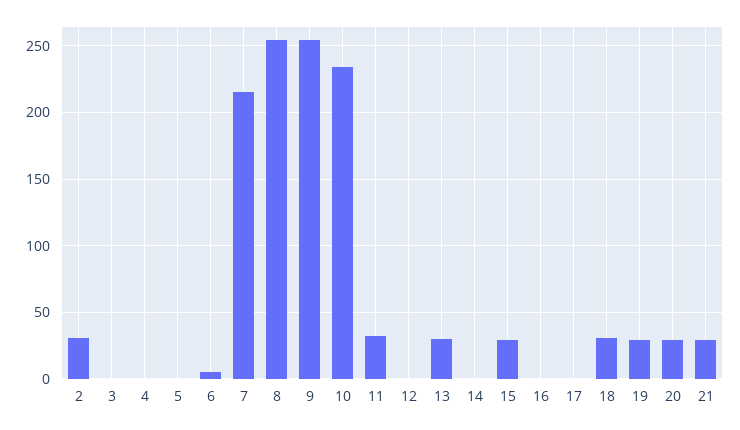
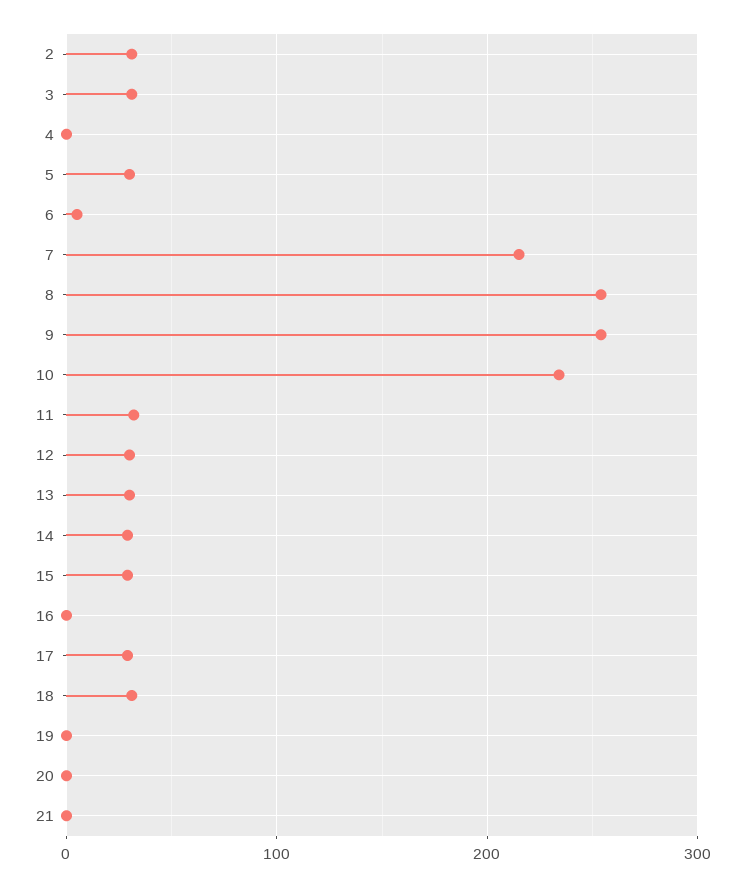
3: 0 -> 30
5: 0 -> 30
12: 0 -> 30
14: 0 -> 30
17: 0 -> 30
19: 30 -> 0
20: 30 -> 0
21: 30 -> 0

